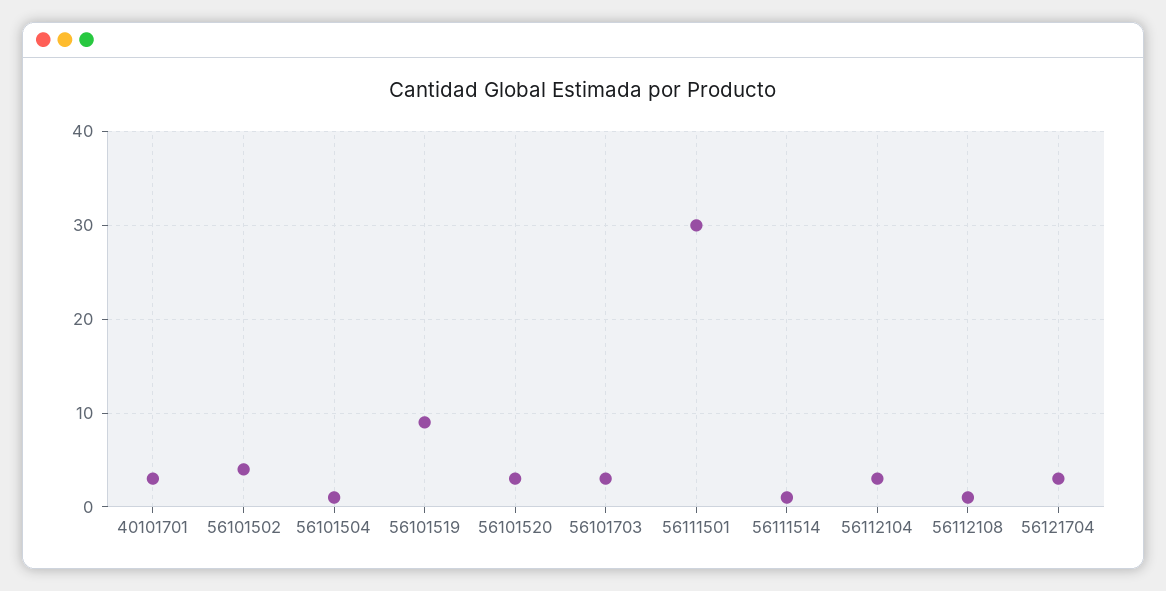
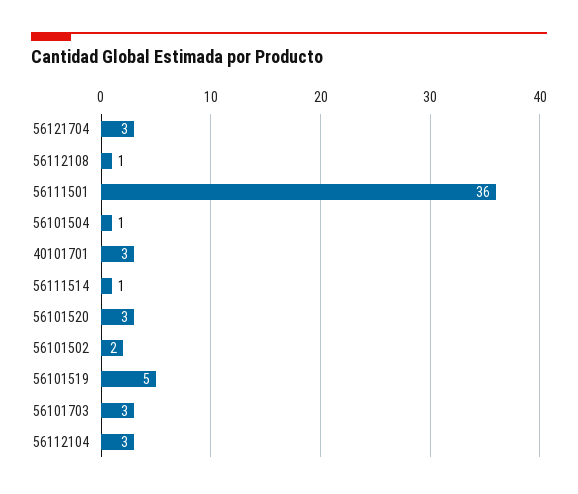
56101502: 4 -> 2
56101519: 9 -> 5
56111501: 30 -> 36

